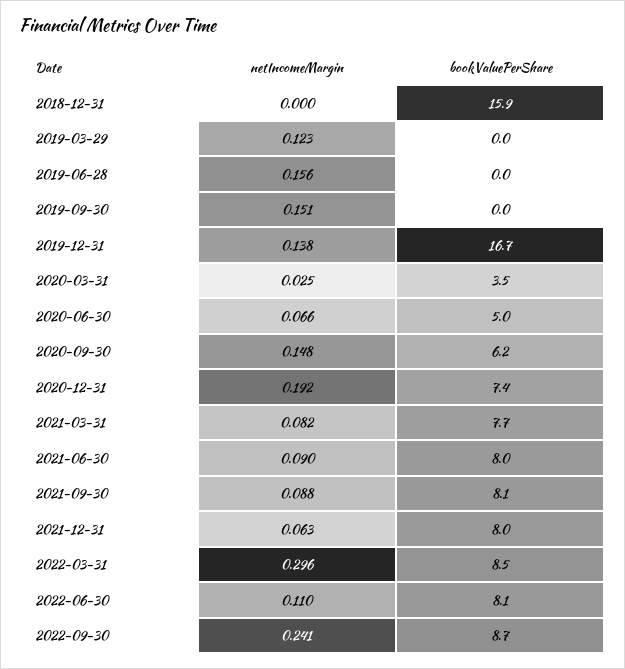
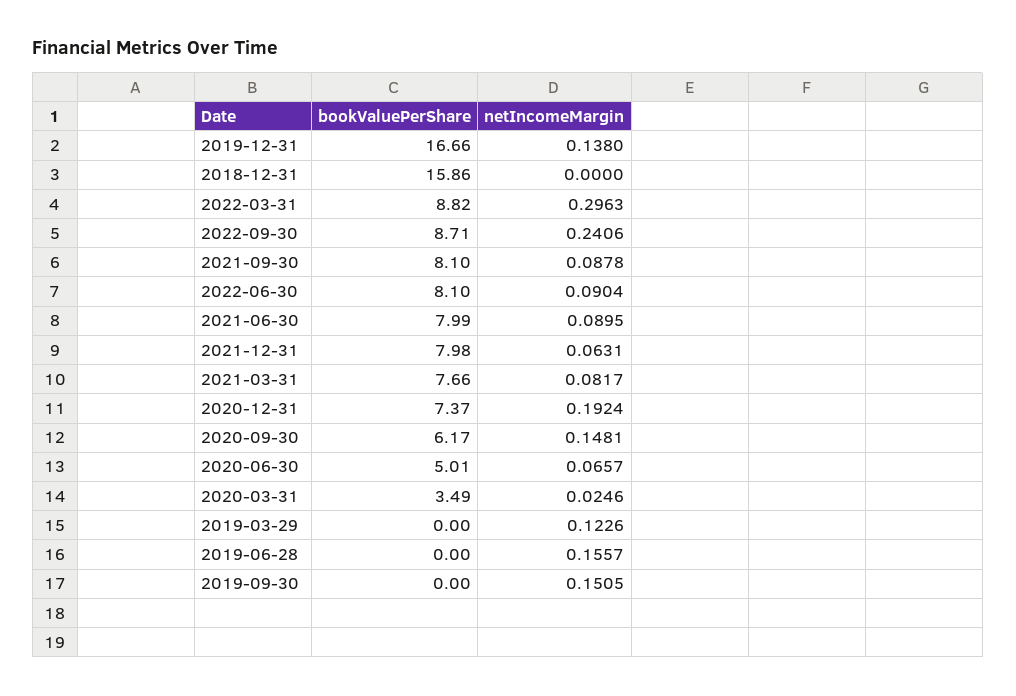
bookValuePerShare, 2022-03-31: 8.5 -> 8.82
netIncomeMargin, 2022-06-30: 0.11 -> 0.0904

